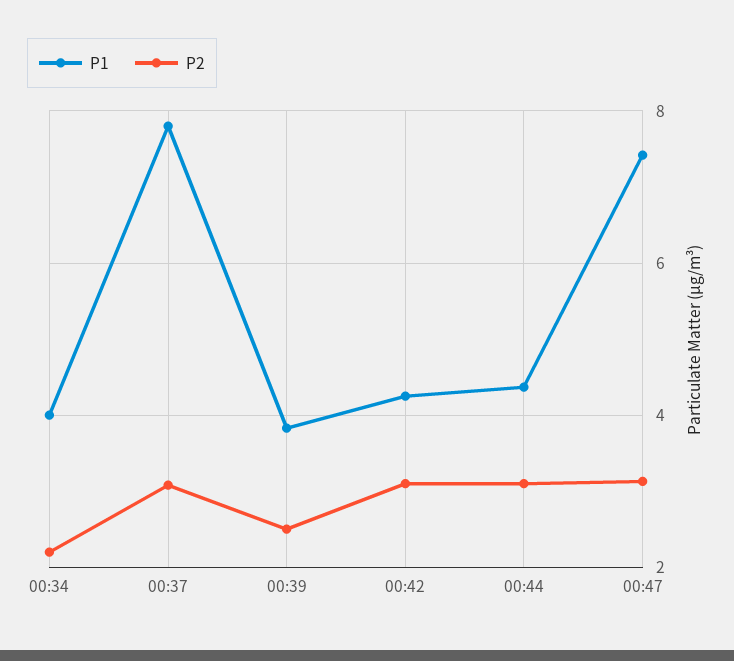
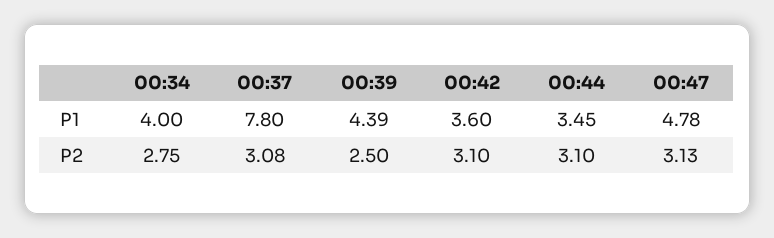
P2, 00:34: 2.2 -> 2.75
P1, 00:39: 3.8 -> 4.39
P1, 00:42: 4.2 -> 3.6
P1, 00:44: 4.4 -> 3.45
P1, 00:47: 7.4 -> 4.78

